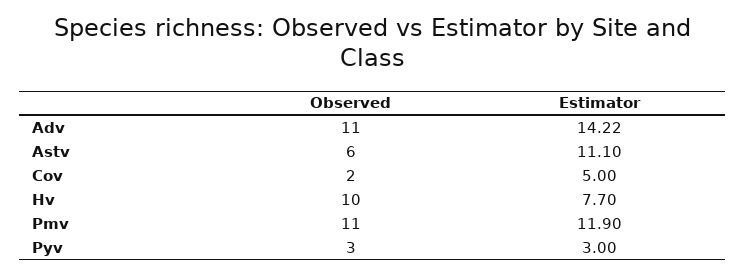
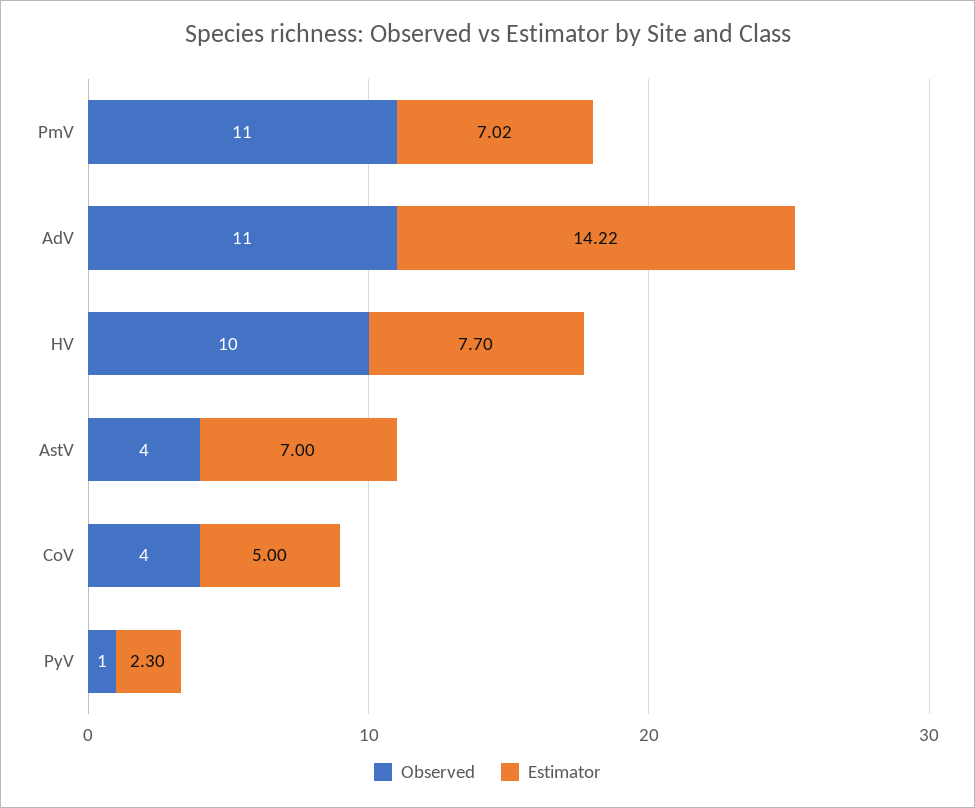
Observed, Astv: 6 -> 4
Estimator, Astv: 11.1 -> 7
Observed, Cov: 2 -> 4
Estimator, Pmv: 11.9 -> 7.02
Observed, Pyv: 3 -> 1
Estimator, Pyv: 3 -> 2.3

